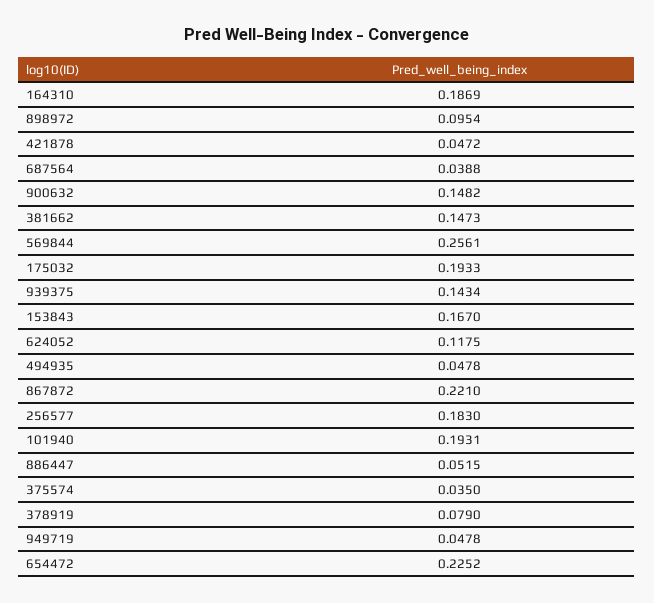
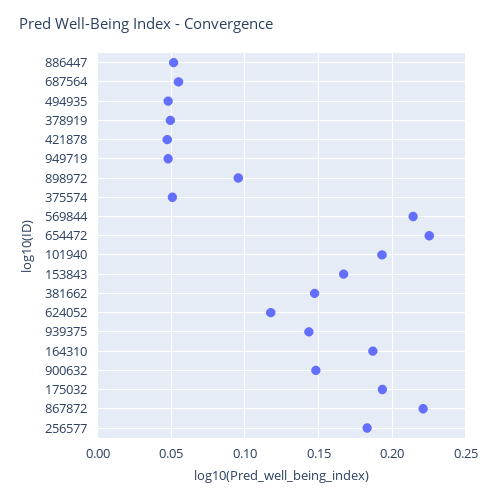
687564: 0.0388 -> 0.055
569844: 0.2561 -> 0.215
375574: 0.035 -> 0.05
378919: 0.079 -> 0.05

